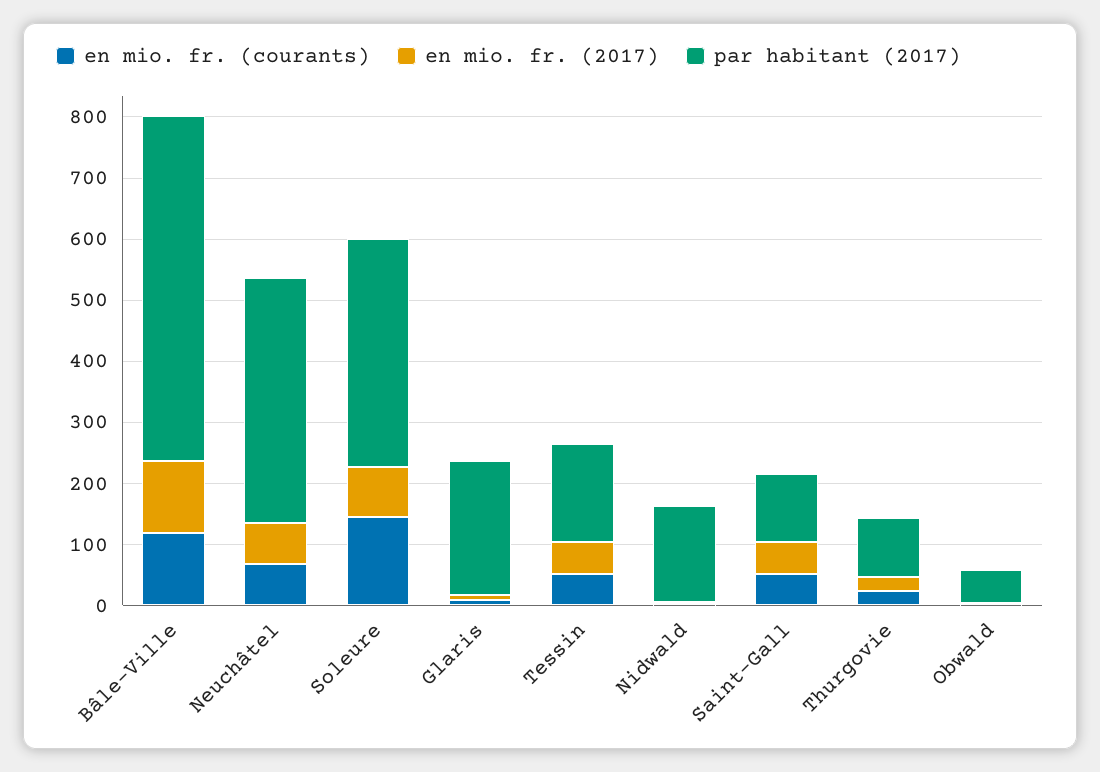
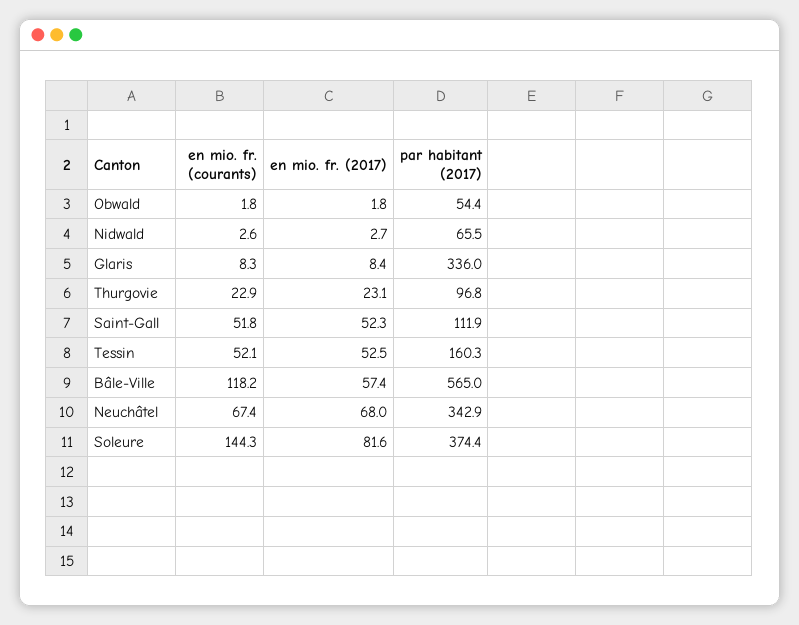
en mio. fr. (2017), Bâle-Ville: 120 -> 57.4
par habitant (2017), Neuchâtel: 400 -> 342.9
par habitant (2017), Glaris: 220 -> 336
par habitant (2017), Nidwald: 160 -> 65.5

